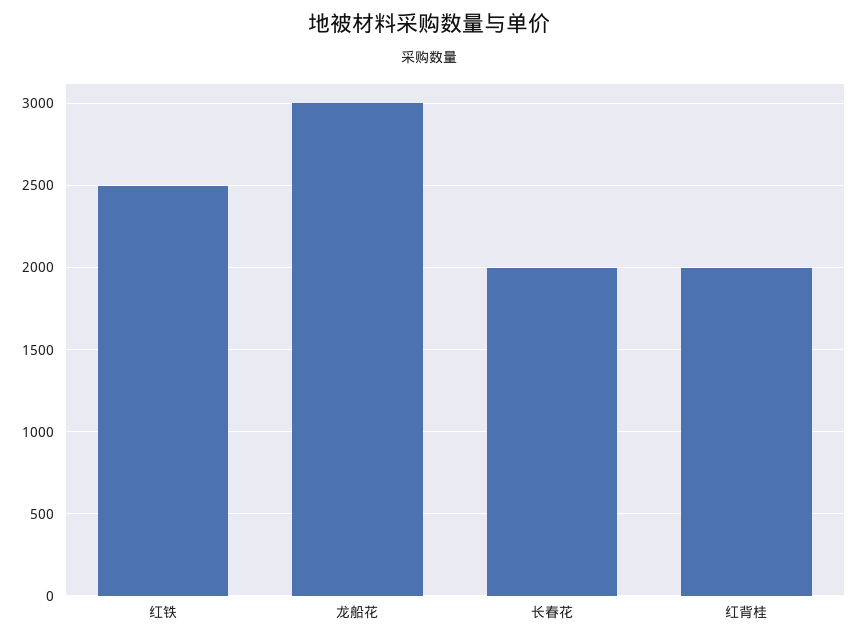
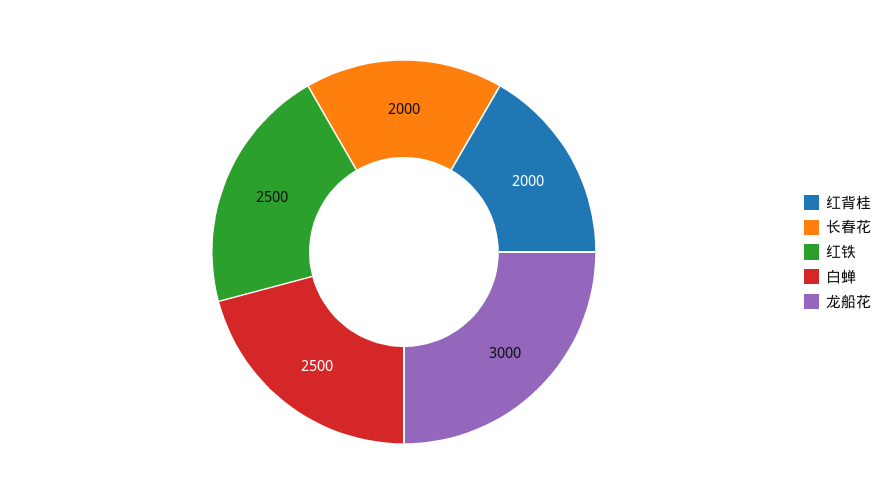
白蝉: none -> 2500

